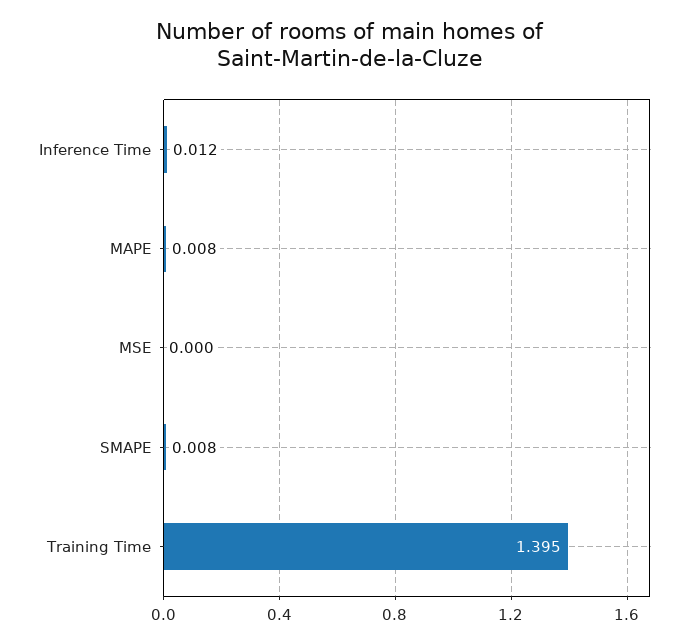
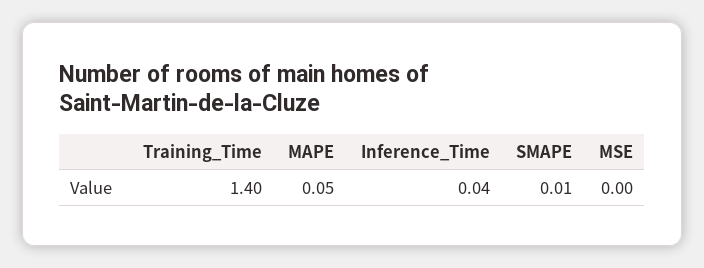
Inference Time: 0.012 -> 0.04
MAPE: 0.008 -> 0.05

